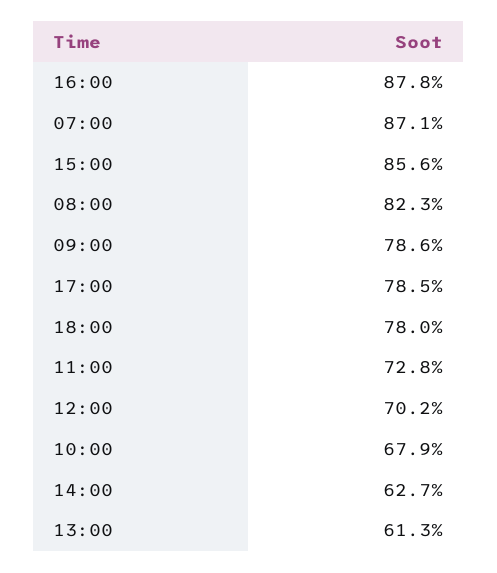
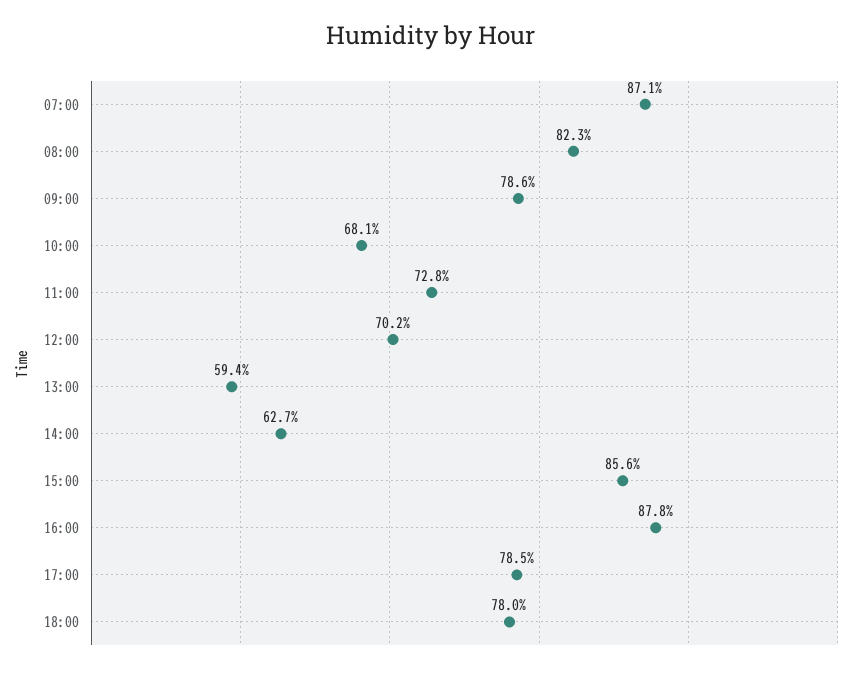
10:00: 67.9 -> 68.1
13:00: 61.3 -> 59.4

